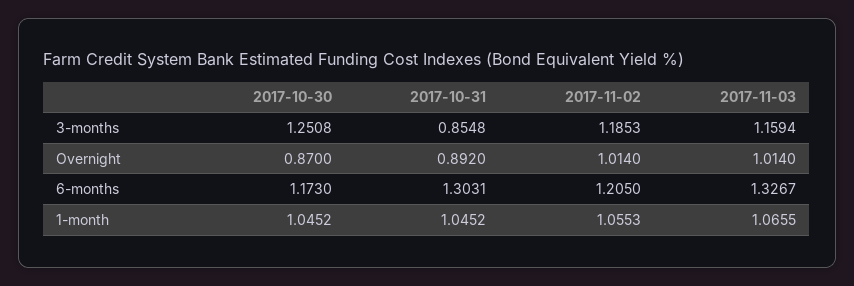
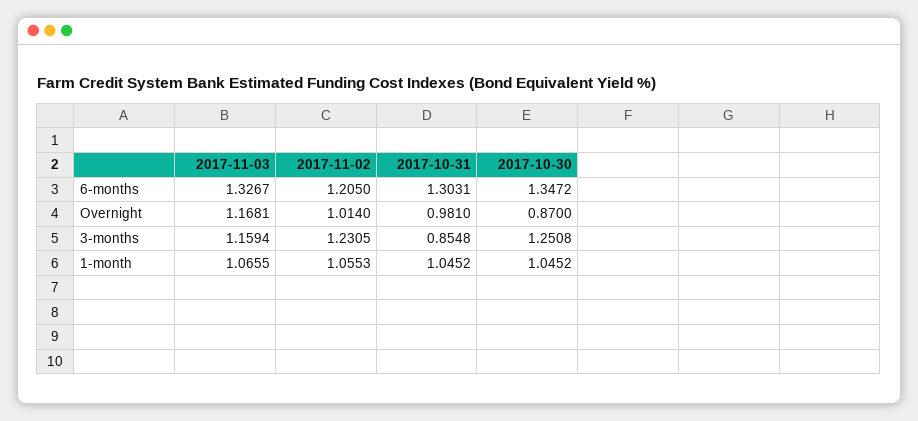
2017-11-02, 3-months: 1.1853 -> 1.2305
2017-10-31, Overnight: 0.892 -> 0.981
2017-11-03, Overnight: 1.014 -> 1.1681
2017-10-30, 6-months: 1.173 -> 1.3472

